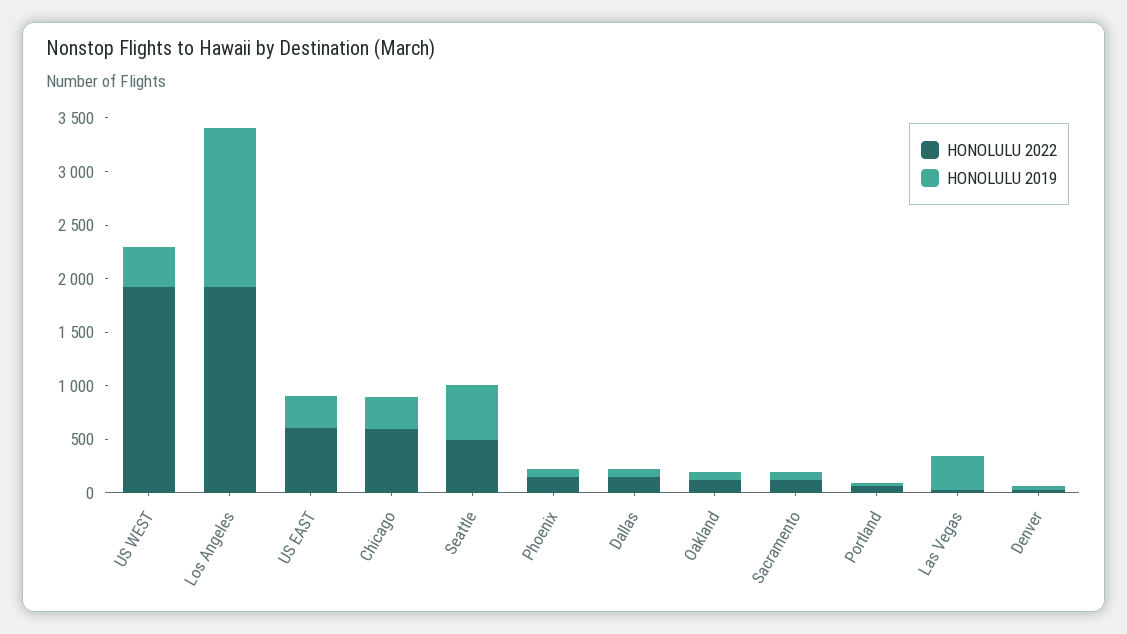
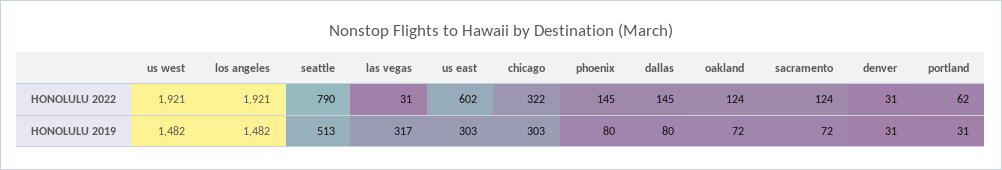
HONOLULU 2019, US WEST: 400 -> 1482
HONOLULU 2022, Chicago: 600 -> 322
HONOLULU 2022, Seattle: 500 -> 790

